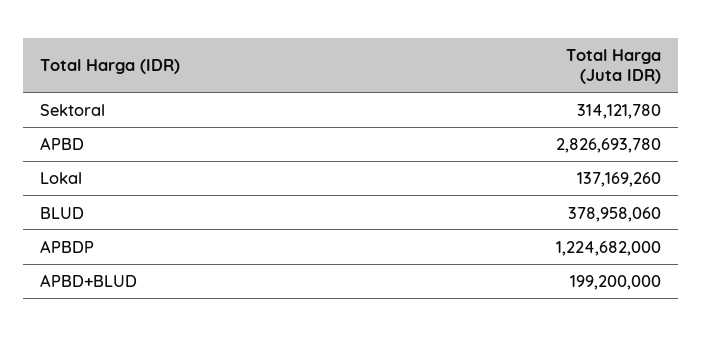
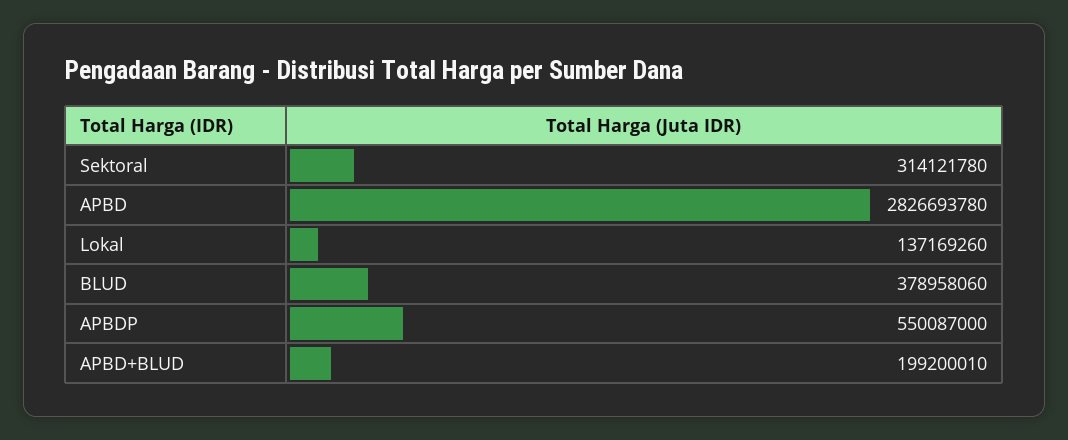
APBDP: 1224682000 -> 550087000
APBD+BLUD: 199200000 -> 199200010

